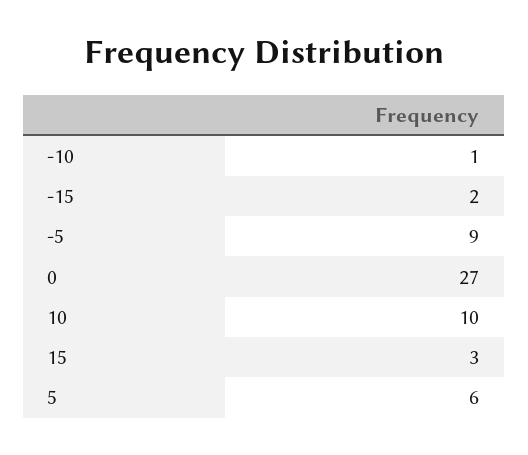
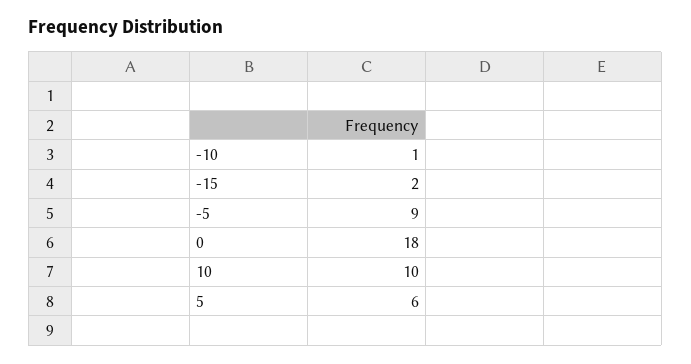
0: 27 -> 18
15: 3 -> none

